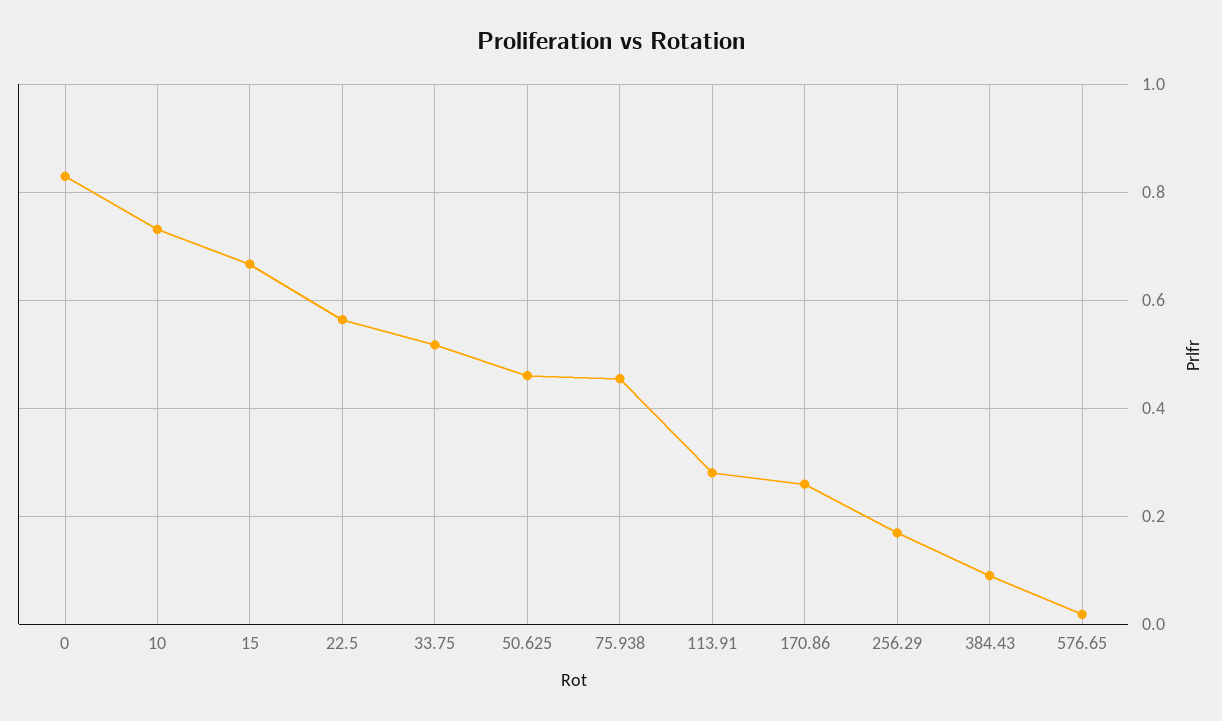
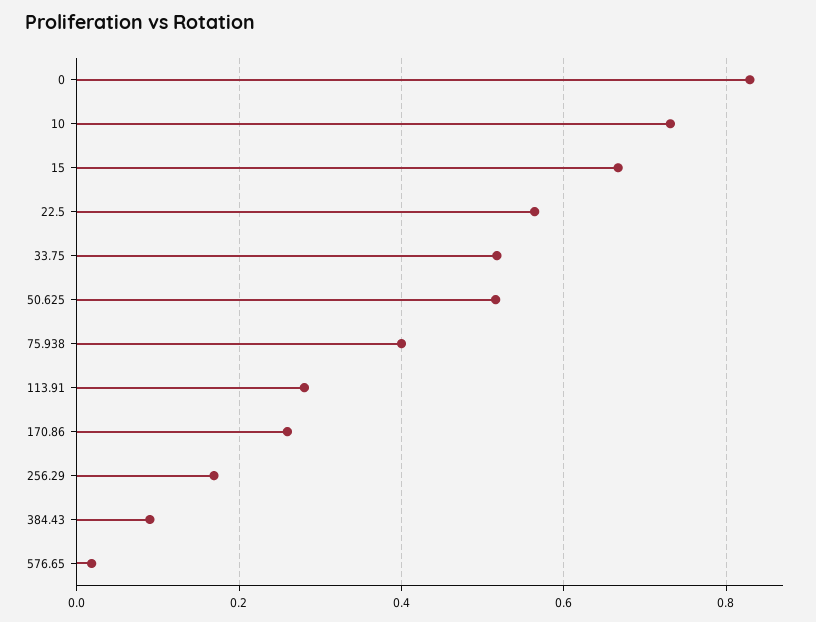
50.625: 0.46 -> 0.52
75.938: 0.46 -> 0.4

